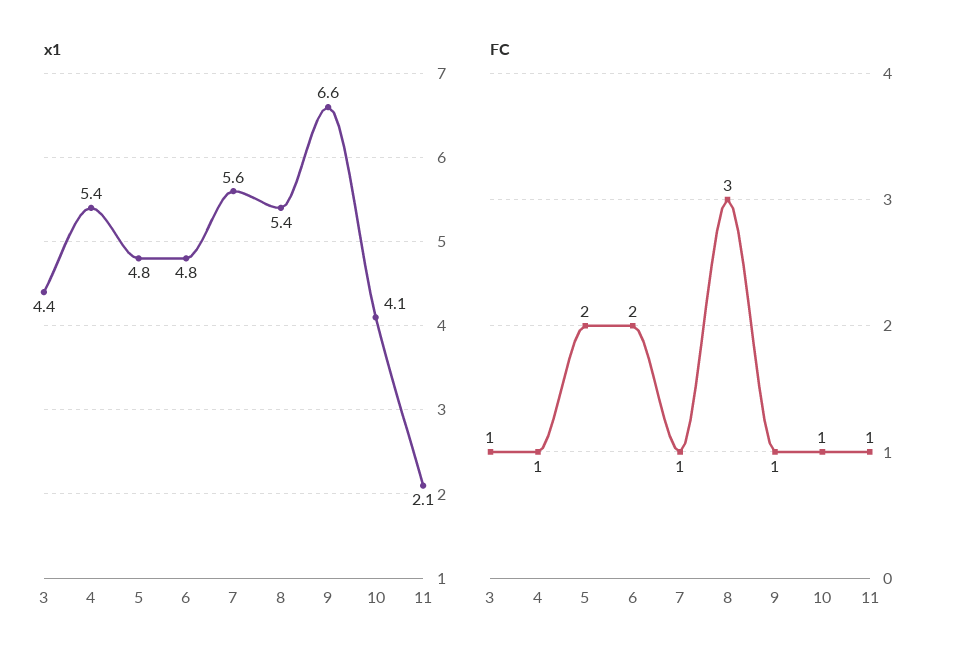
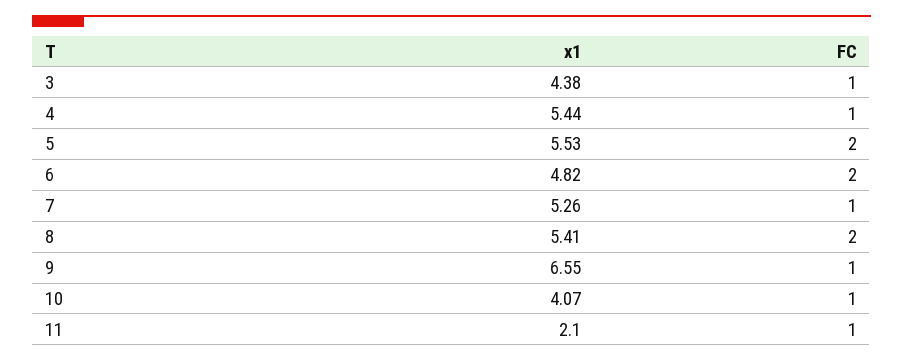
x1, 5: 4.8 -> 5.53
x1, 7: 5.6 -> 5.26
FC, 8: 3 -> 2

